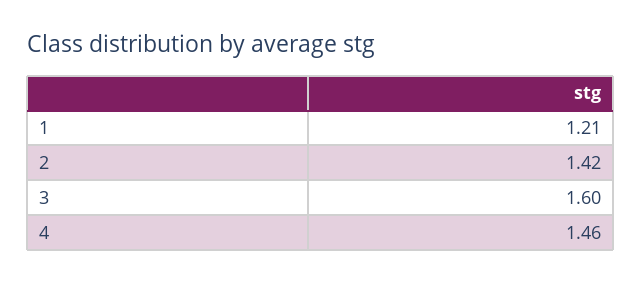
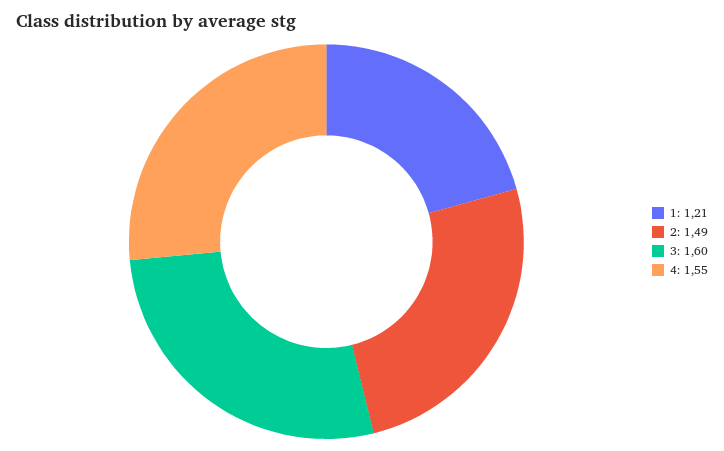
2: 1.42 -> 1.49
4: 1.46 -> 1.55

